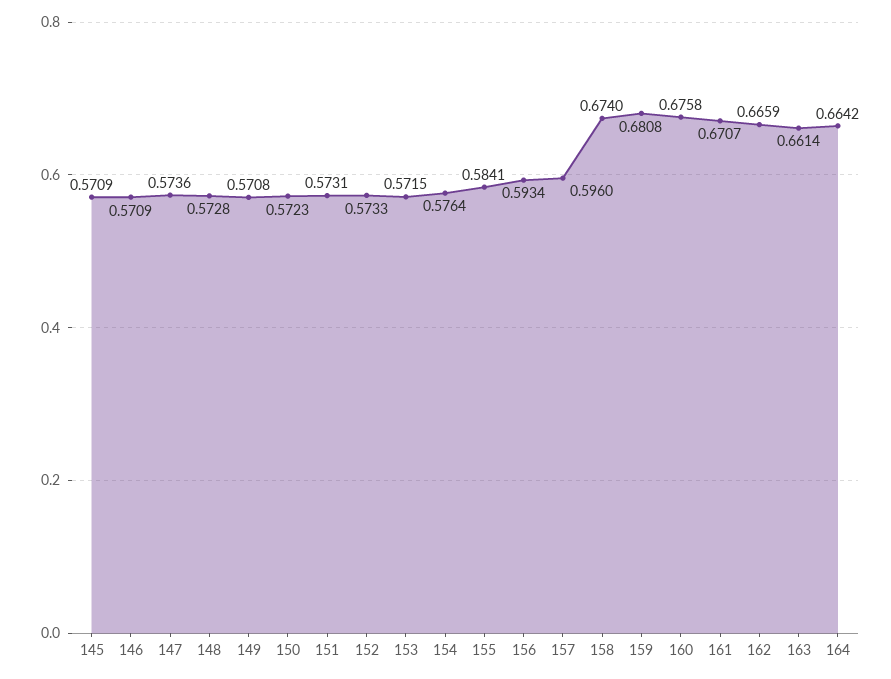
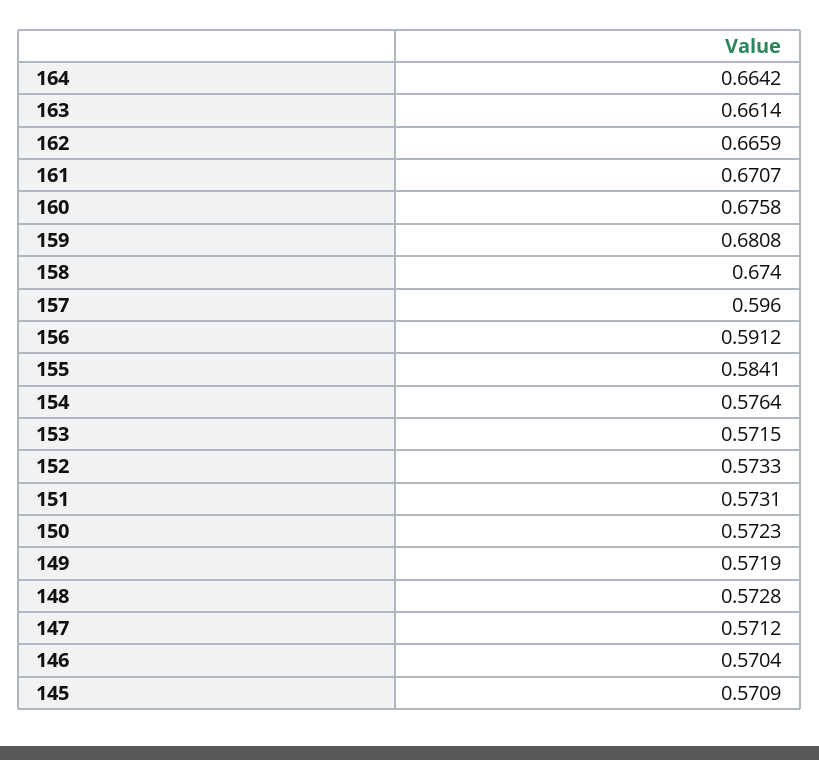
146: 0.5709 -> 0.5704
147: 0.5736 -> 0.5712
149: 0.5708 -> 0.5719
156: 0.5934 -> 0.5912

